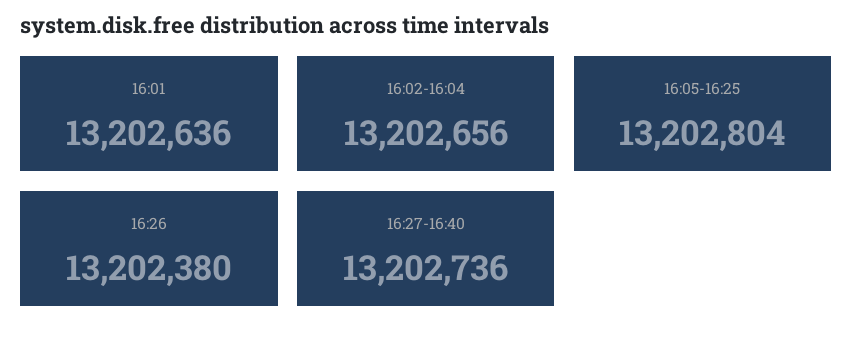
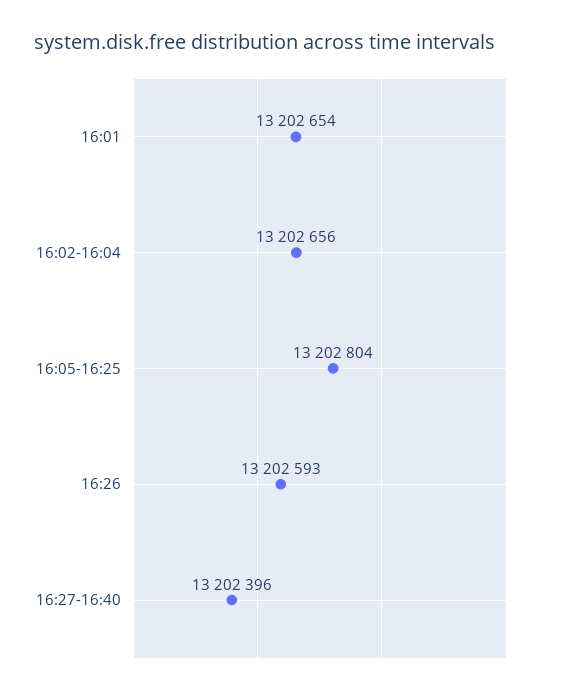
16:01: 13202636 -> 13202654
16:26: 13202380 -> 13202593
16:27-16:40: 13202736 -> 13202396

